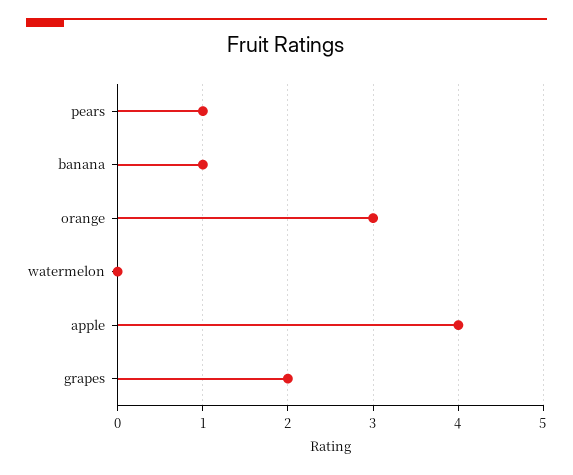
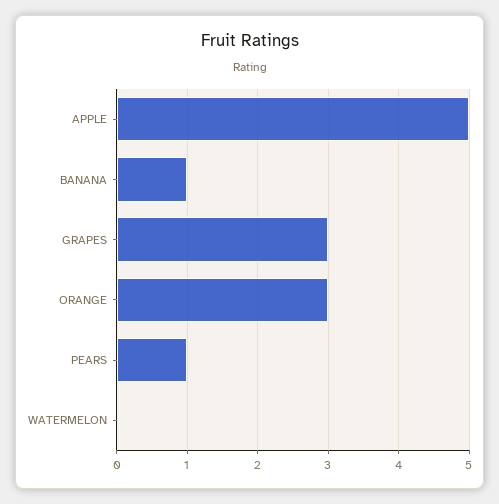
apple: 4 -> 5
grapes: 2 -> 3

